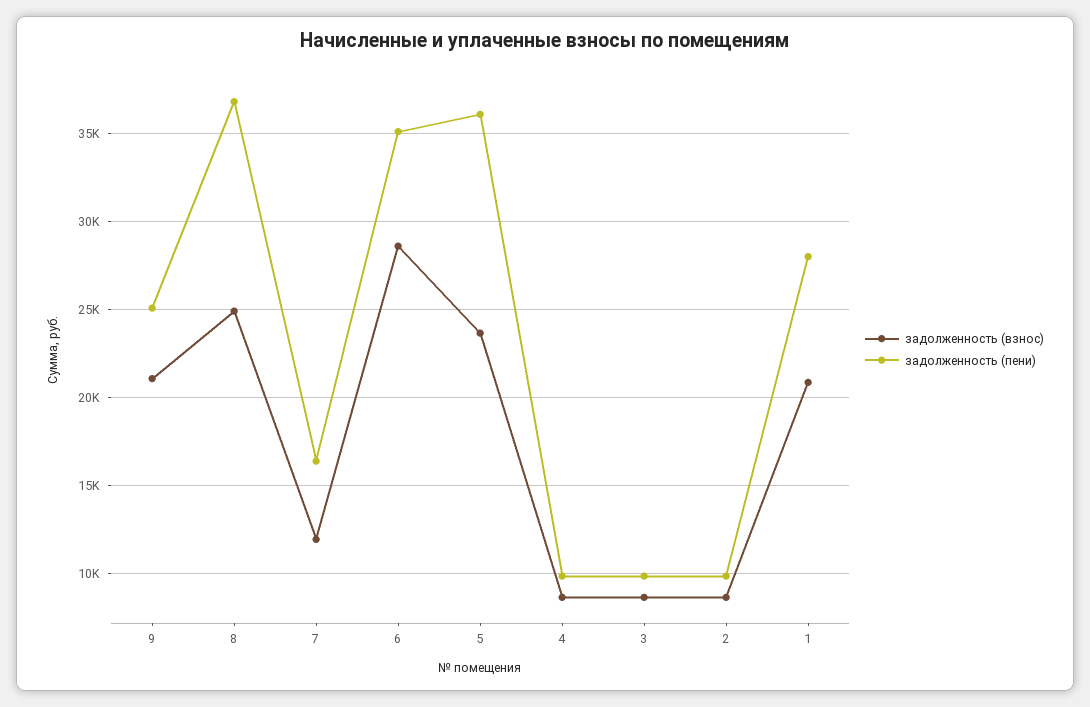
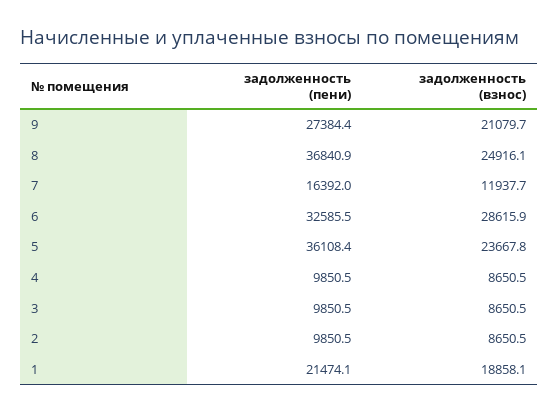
задолженность (пени), 9: 25000 -> 27384.4
задолженность (пени), 6: 35000 -> 32585.5
задолженность (взнос), 1: 21000 -> 18858.1
задолженность (пени), 1: 28000 -> 21474.1

